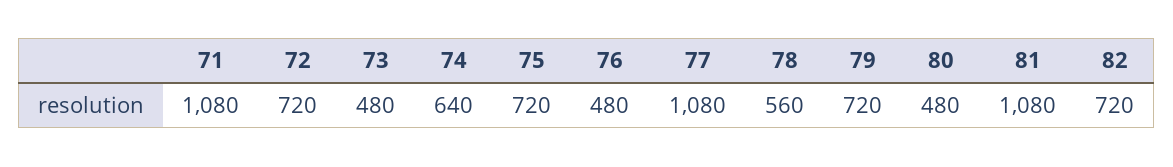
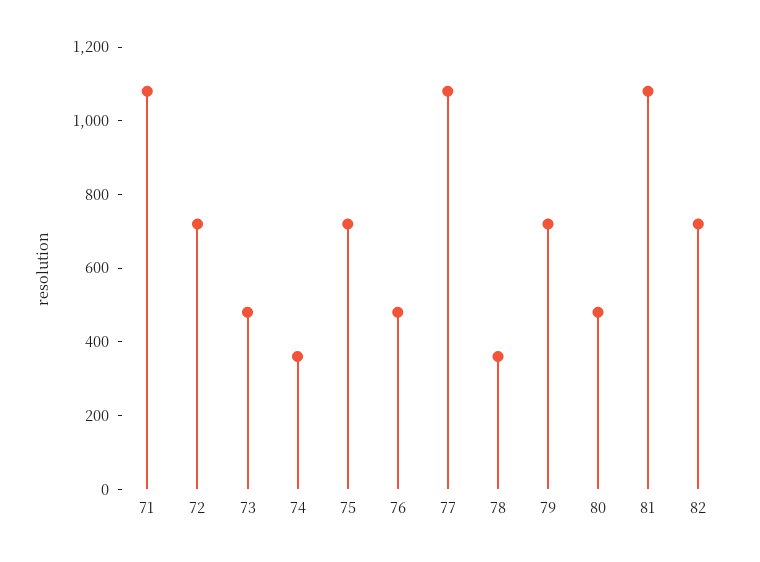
74: 640 -> 350
78: 560 -> 350

